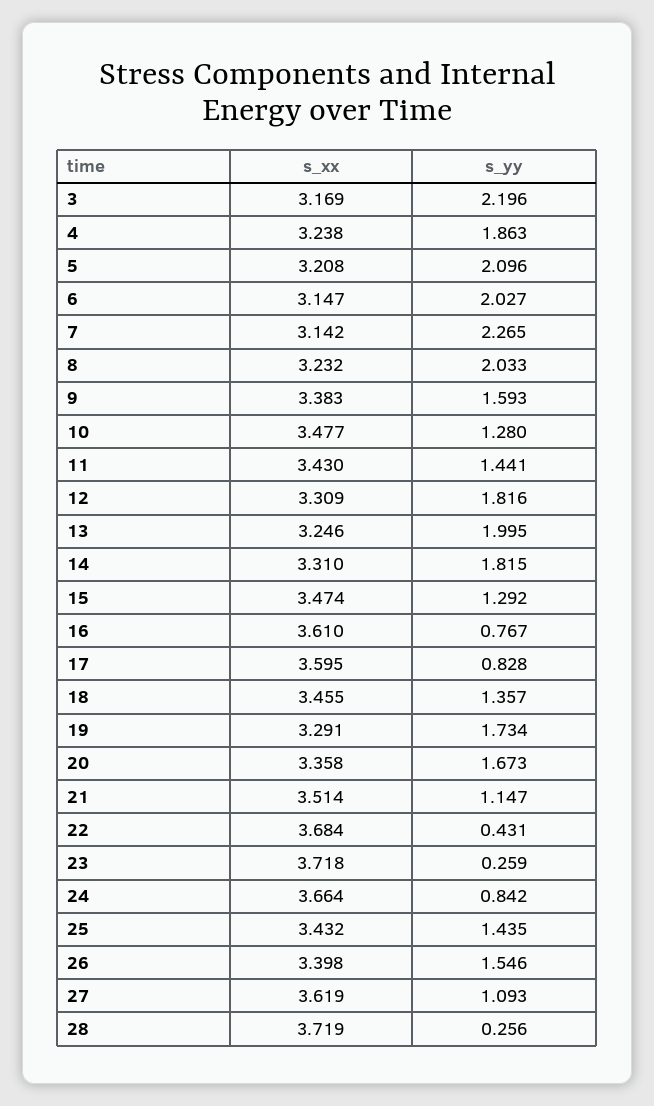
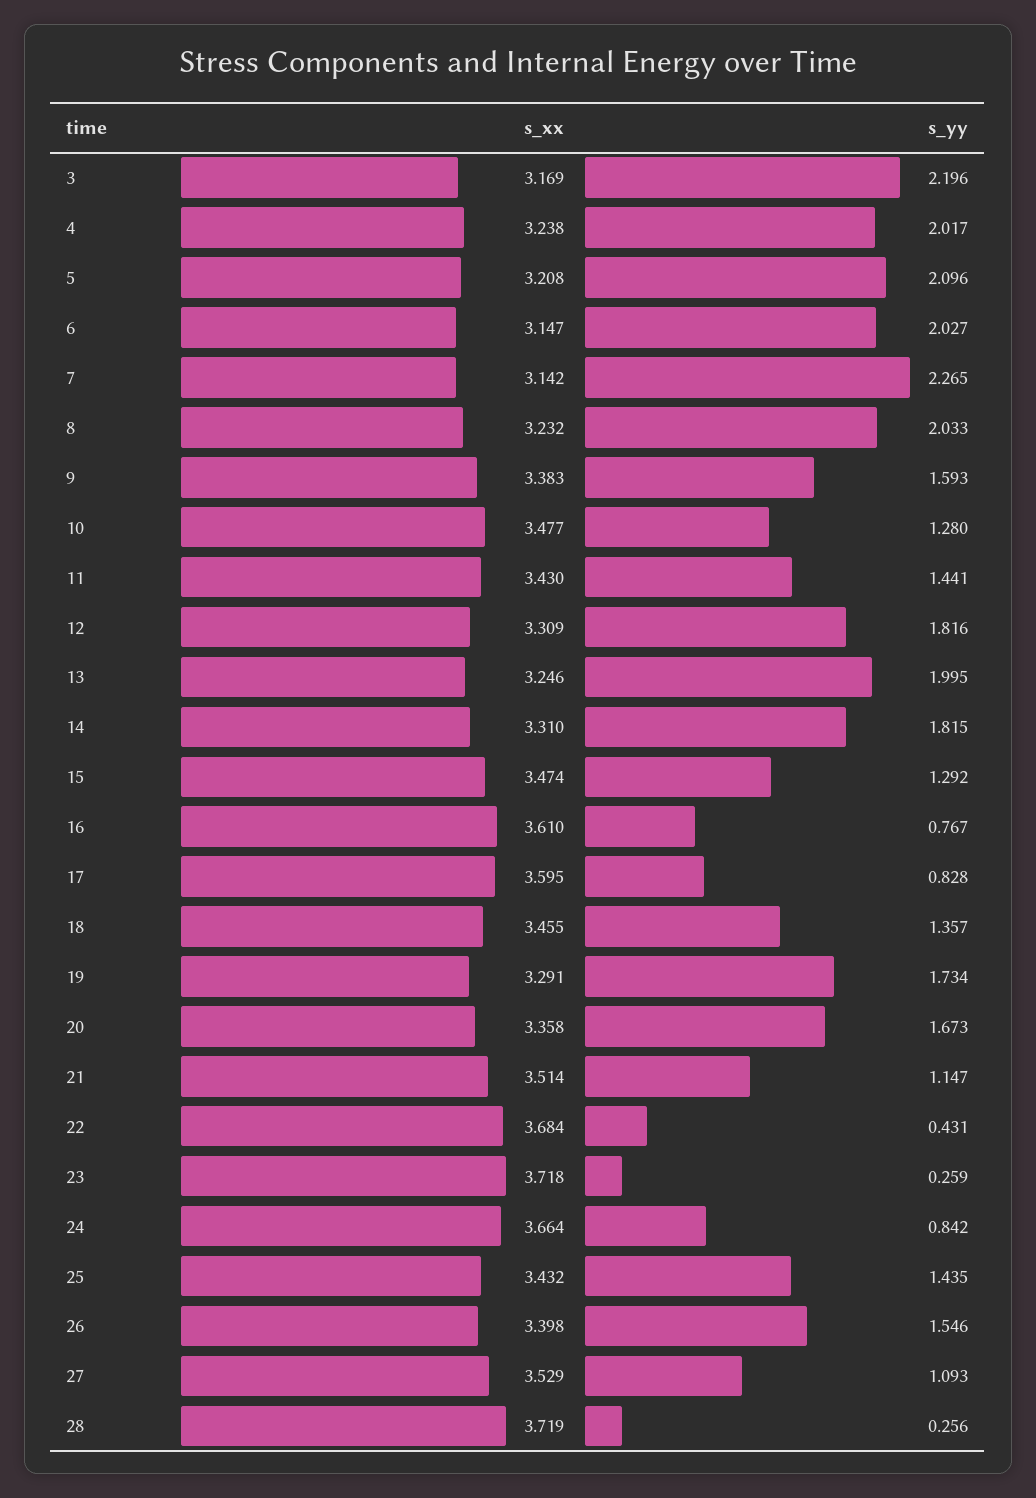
s_yy, 4: 1.863 -> 2.017
s_xx, 27: 3.619 -> 3.529

